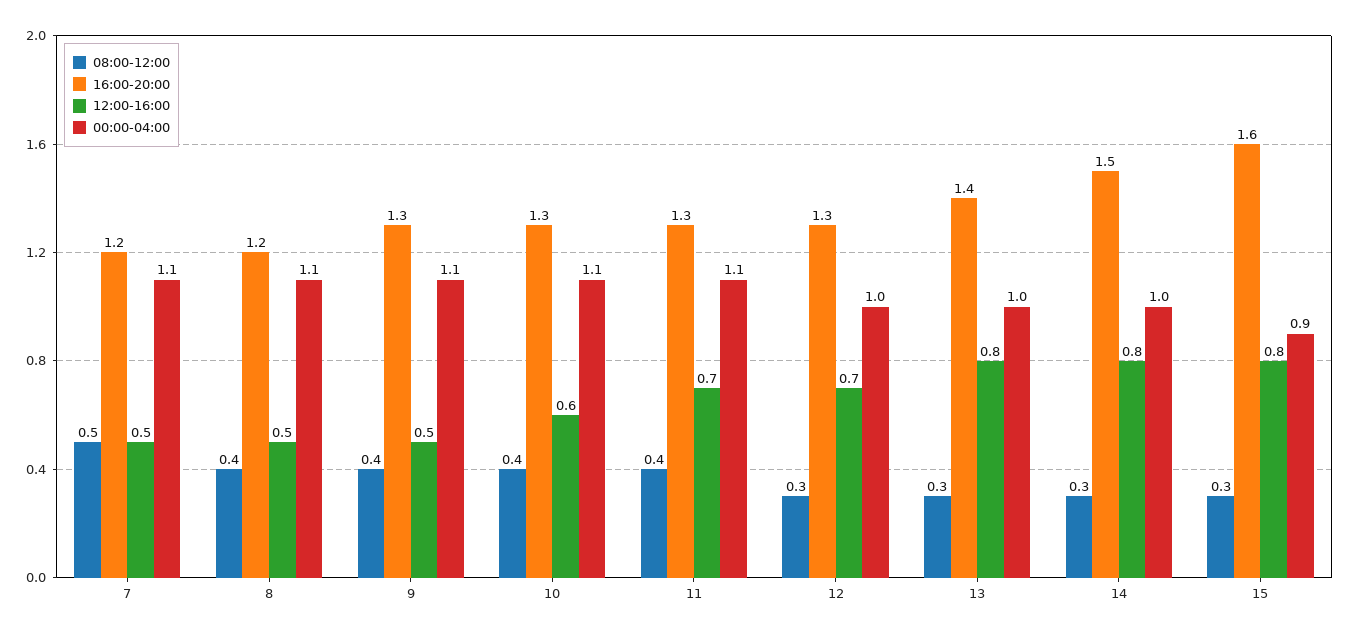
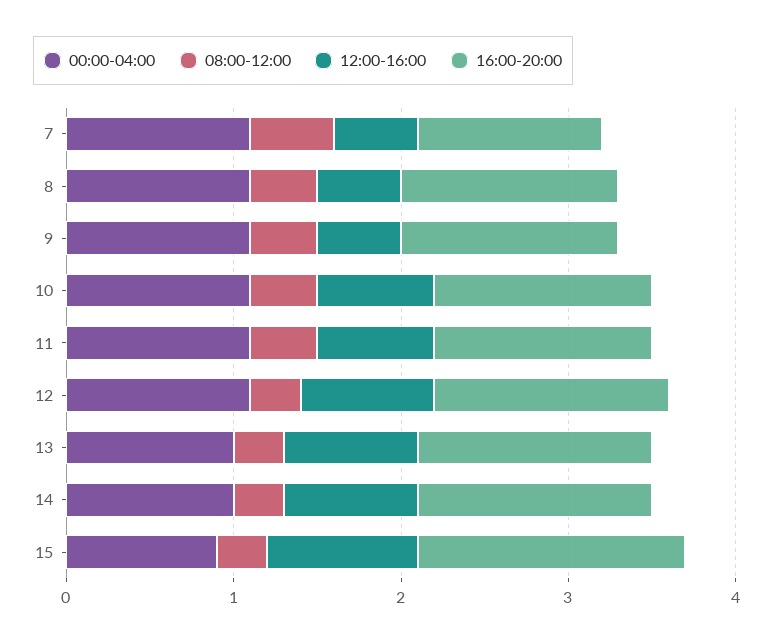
16:00-20:00, 7: 1.2 -> 1.1
16:00-20:00, 8: 1.2 -> 1.3
12:00-16:00, 10: 0.6 -> 0.7
16:00-20:00, 12: 1.3 -> 1.4
12:00-16:00, 12: 0.7 -> 0.8
00:00-04:00, 12: 1 -> 1.1
16:00-20:00, 14: 1.5 -> 1.4
12:00-16:00, 15: 0.8 -> 0.9

